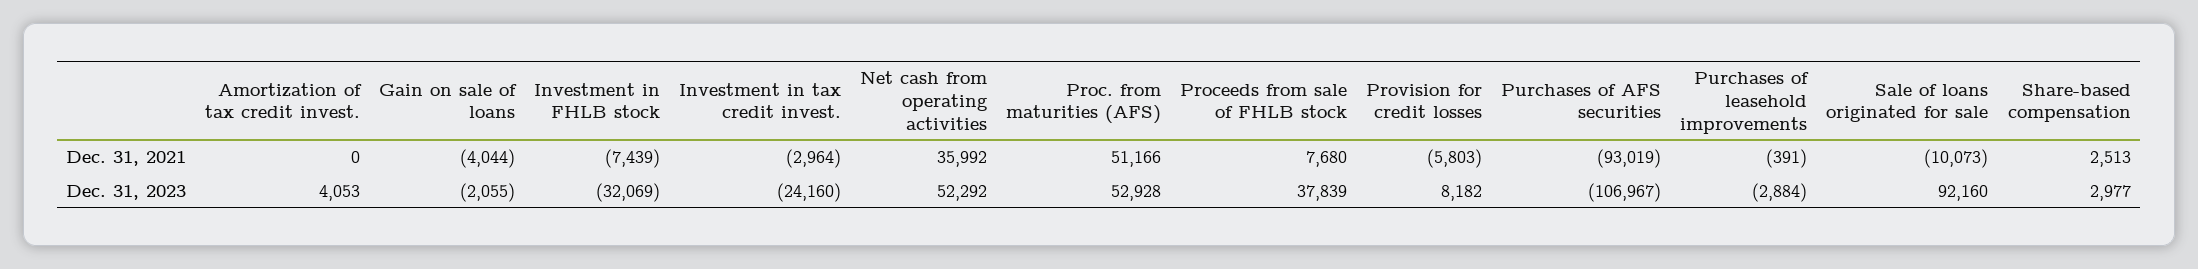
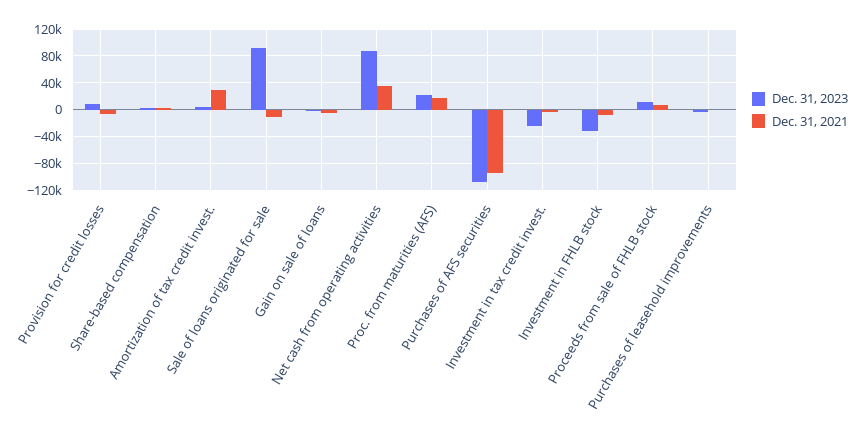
Dec. 31, 2021, Amortization of tax credit invest.: 0 -> 30000
Dec. 31, 2021, Proc. from maturities (AFS): 51166 -> 20000
Dec. 31, 2023, Net cash from operating activities: 52292 -> 90000
Dec. 31, 2023, Proc. from maturities (AFS): 52928 -> 20000
Dec. 31, 2023, Proceeds from sale of FHLB stock: 37839 -> 10000

